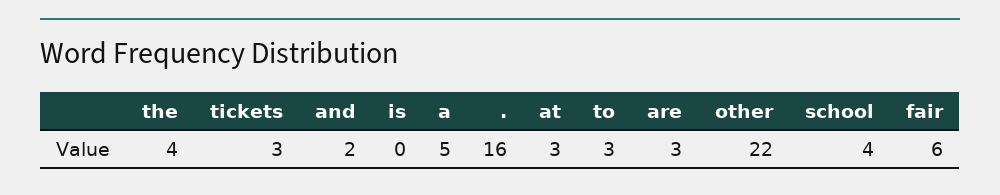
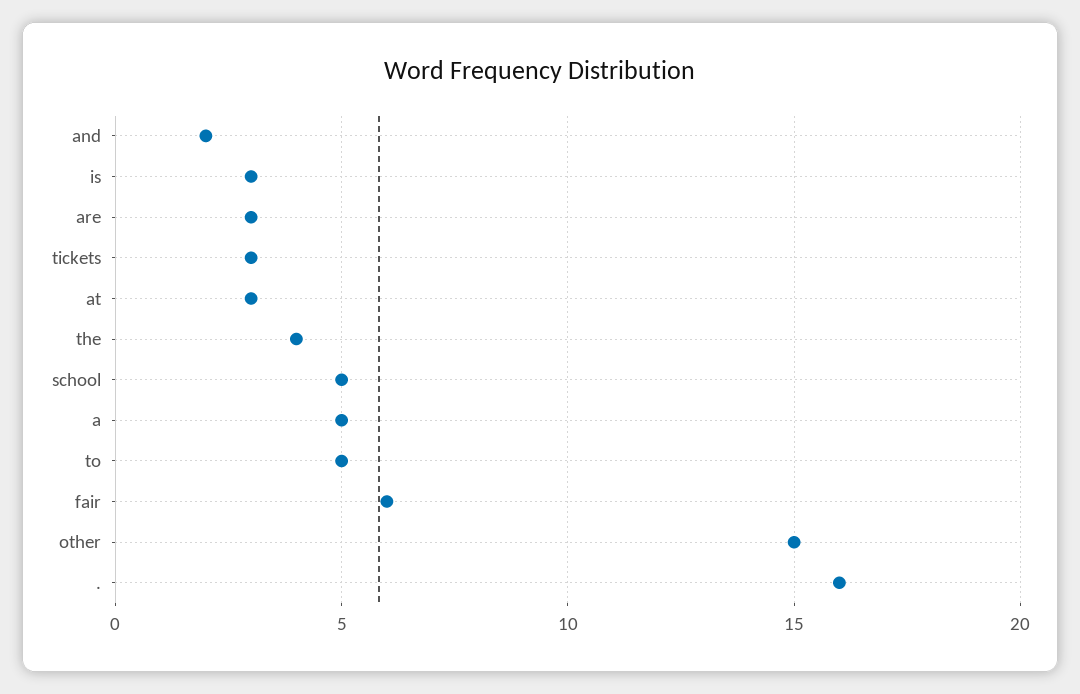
is: 0 -> 3
to: 3 -> 5
other: 22 -> 15
school: 4 -> 5

